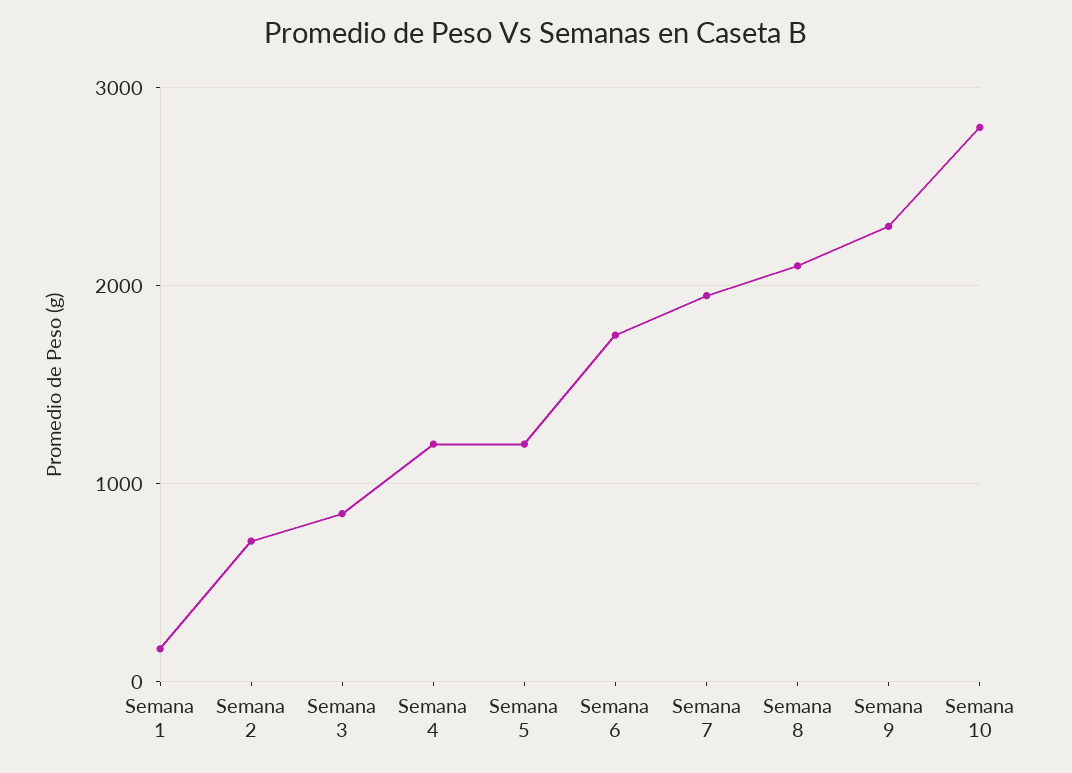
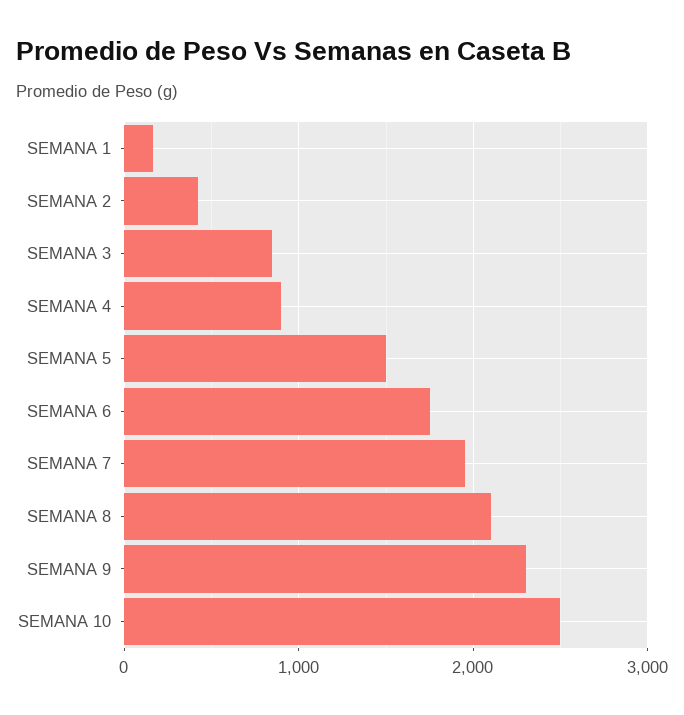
Semana 2: 700 -> 400
Semana 4: 1200 -> 900
Semana 5: 1200 -> 1500
Semana 10: 2800 -> 2500

